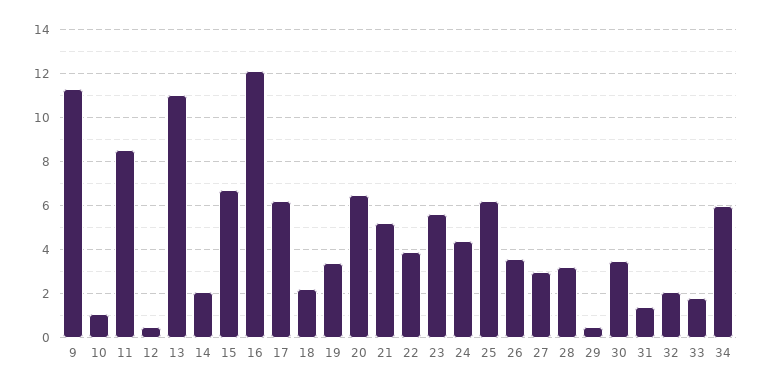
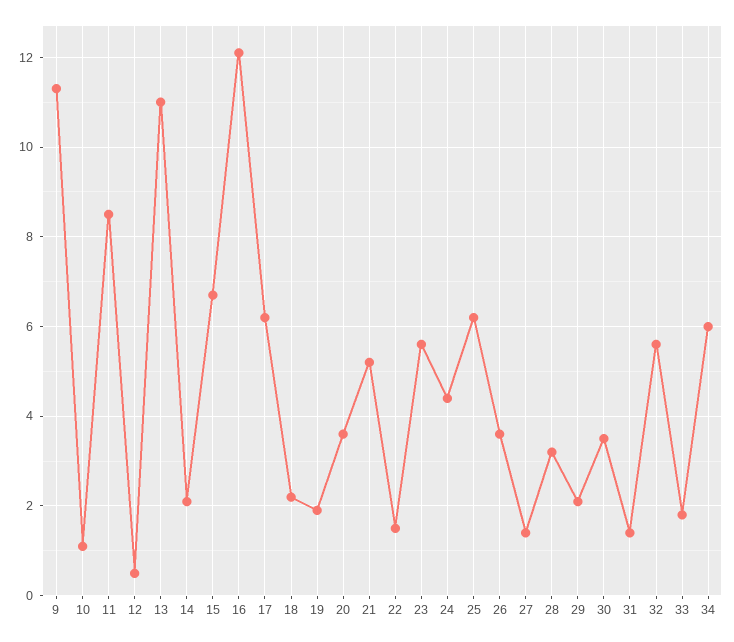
19: 3.5 -> 2
20: 6.5 -> 3.5
22: 4 -> 1.5
27: 3 -> 1.5
29: 0.5 -> 2
32: 2 -> 5.5

